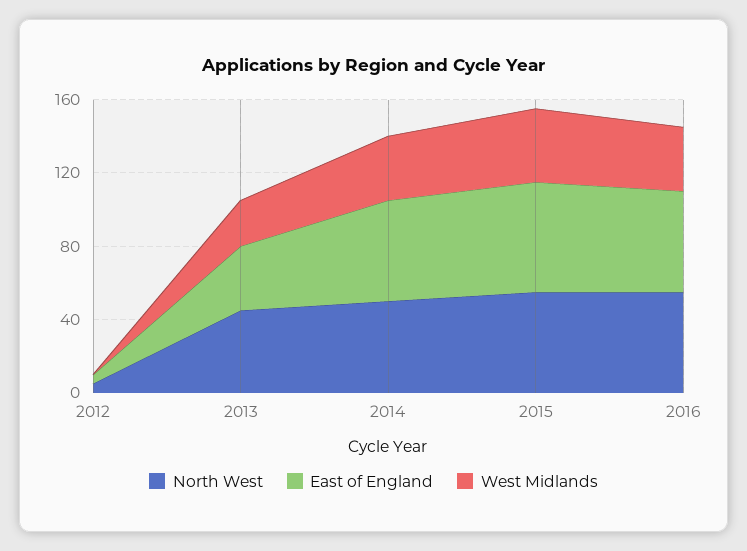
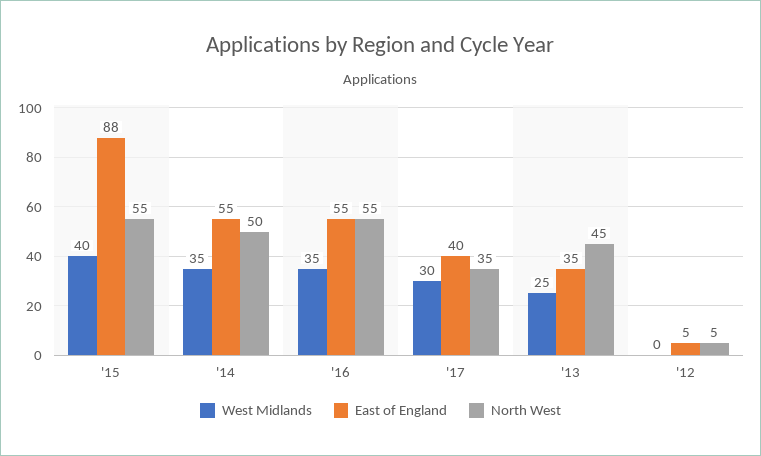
East of England, 2015: 60 -> 88
West Midlands, '17: none -> 30
East of England, '17: none -> 40
North West, '17: none -> 35

